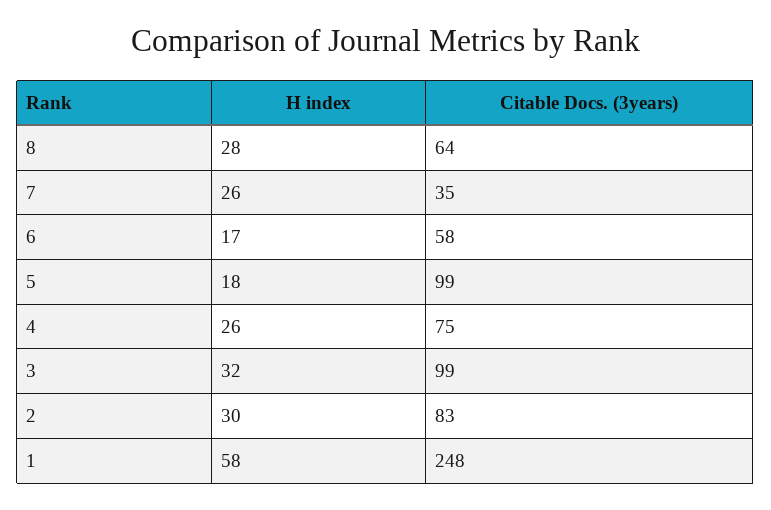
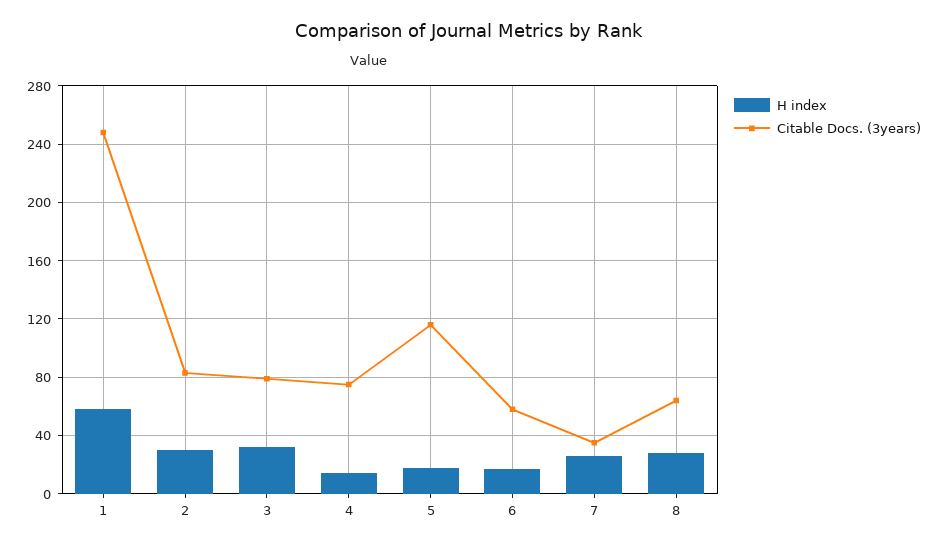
Citable Docs. (3years), 5: 99 -> 115
H index, 4: 26 -> 15
Citable Docs. (3years), 3: 99 -> 80

